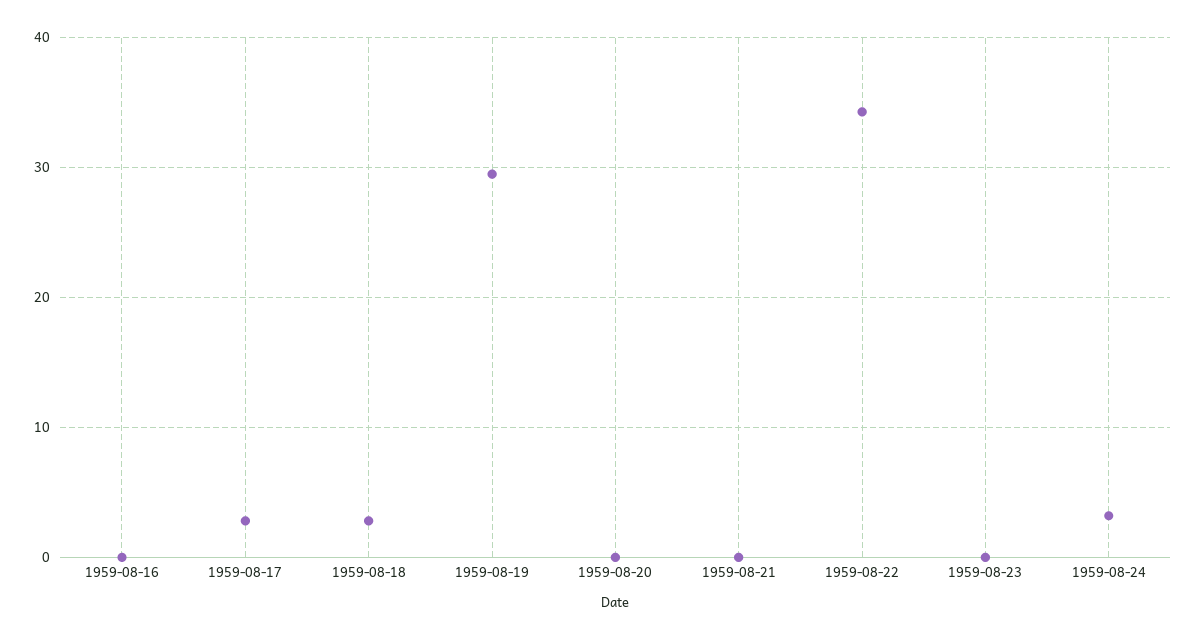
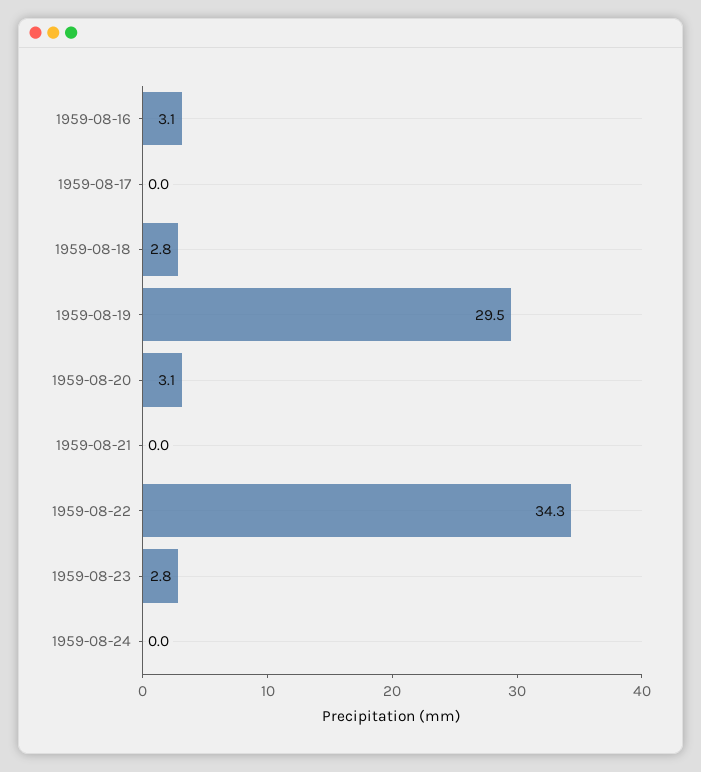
1959-08-16: 0 -> 3.1
1959-08-17: 3 -> 0
1959-08-20: 0 -> 3.1
1959-08-23: 0 -> 2.8
1959-08-24: 3 -> 0

